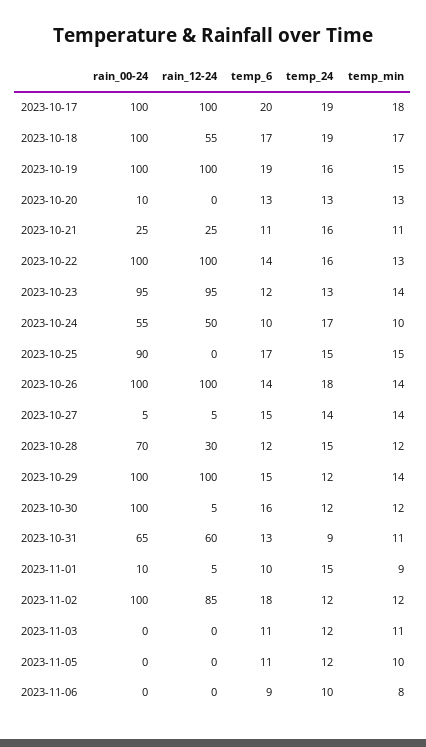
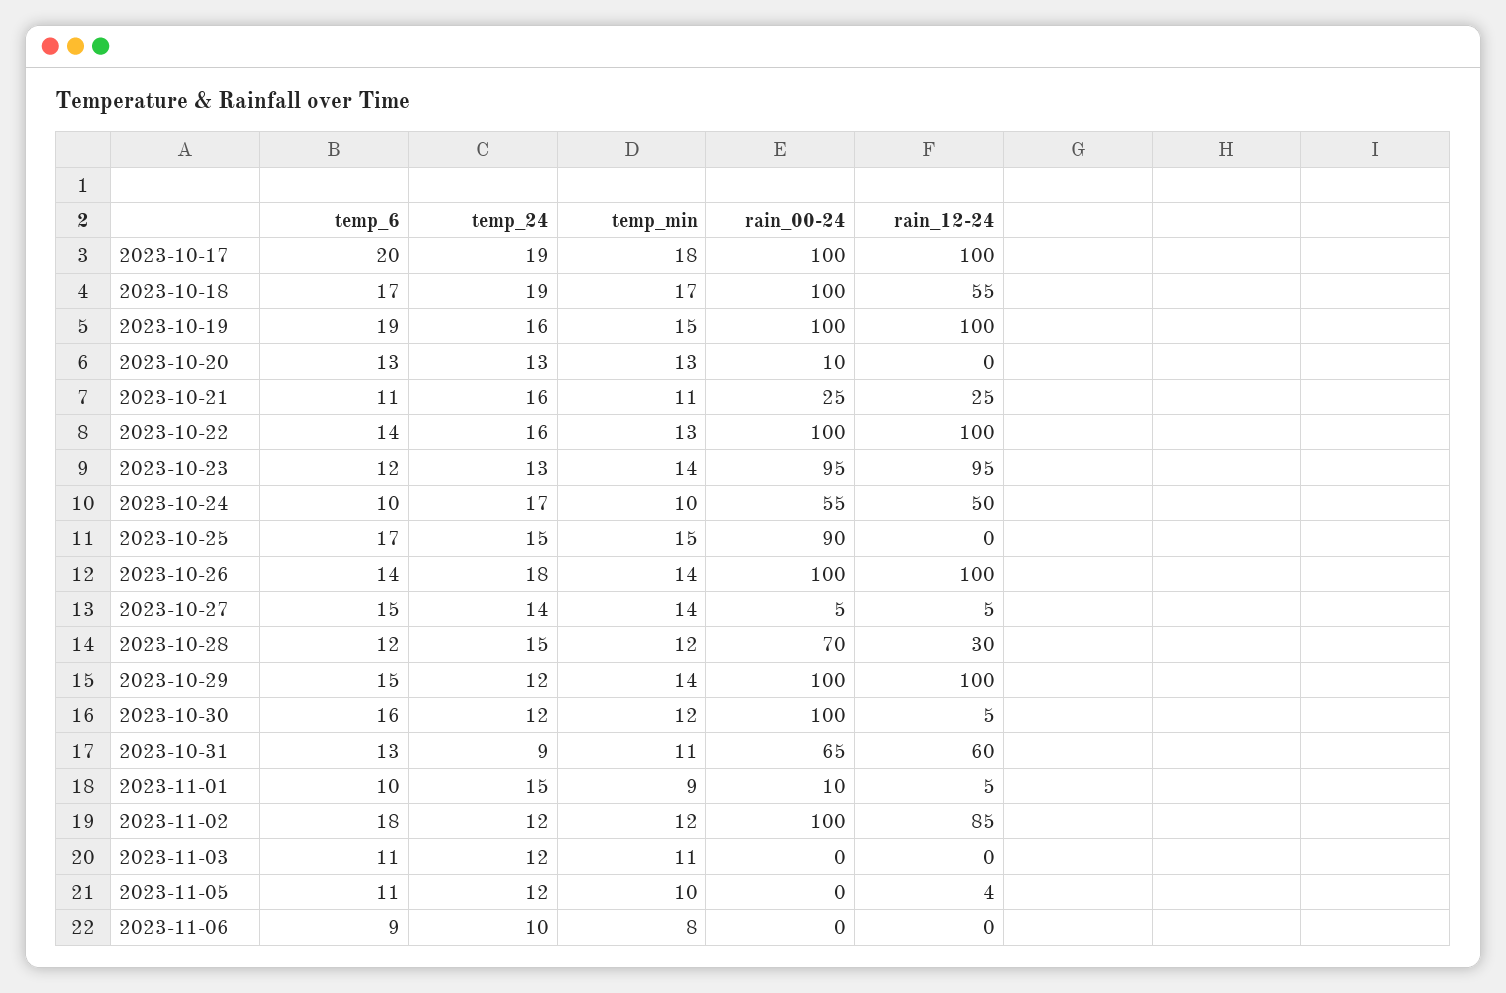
rain_12-24, 2023-11-05: 0 -> 4

